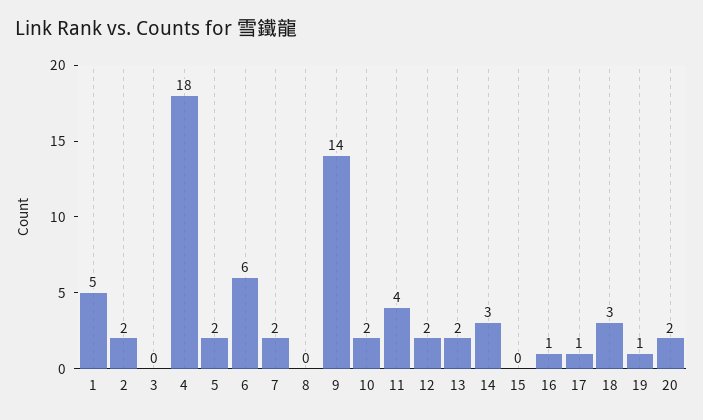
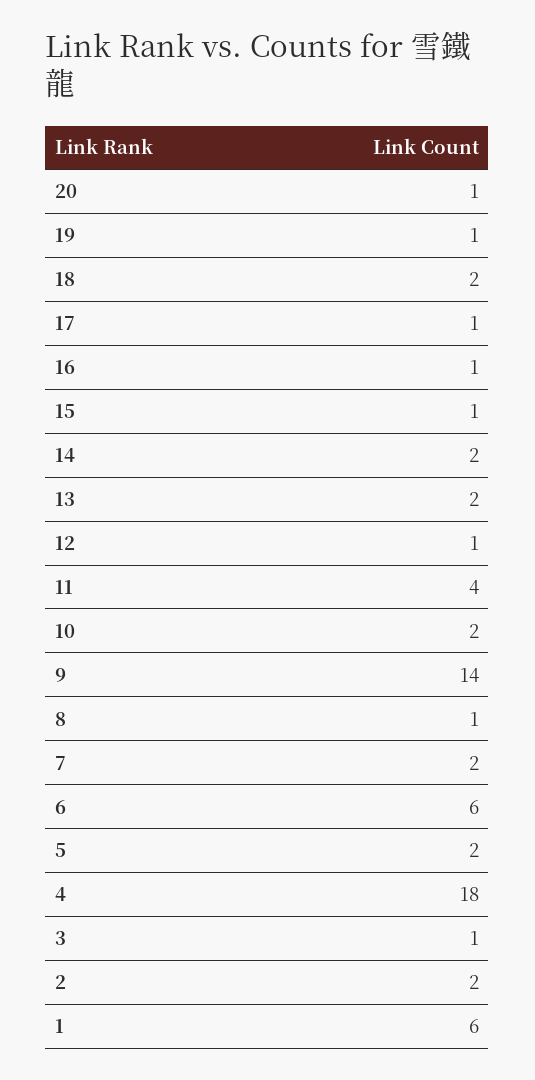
1: 5 -> 6
3: 0 -> 1
8: 0 -> 1
12: 2 -> 1
14: 3 -> 2
15: 0 -> 1
18: 3 -> 2
20: 2 -> 1

